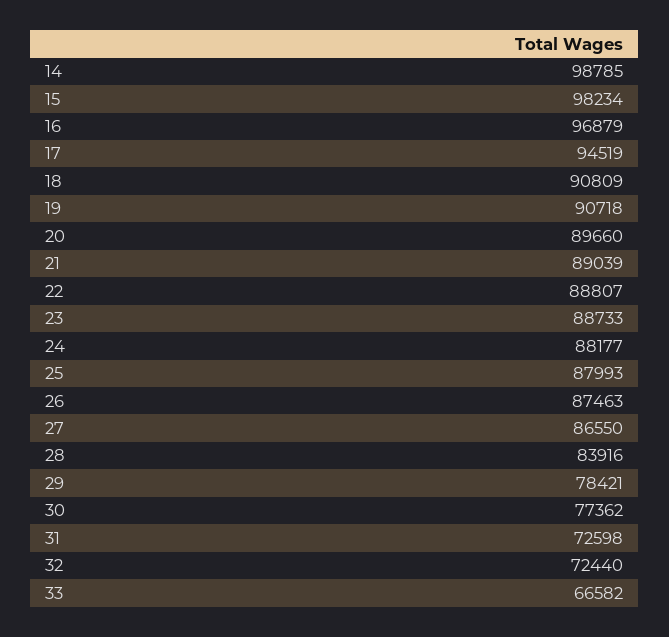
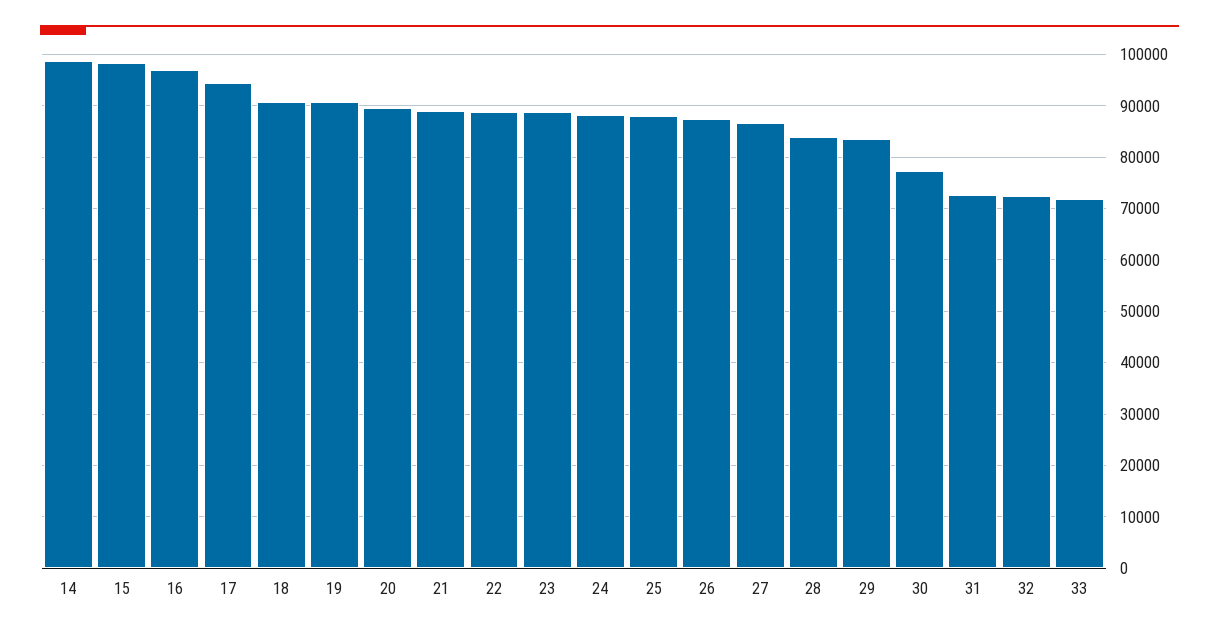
29: 78421 -> 84000
33: 66582 -> 72000

